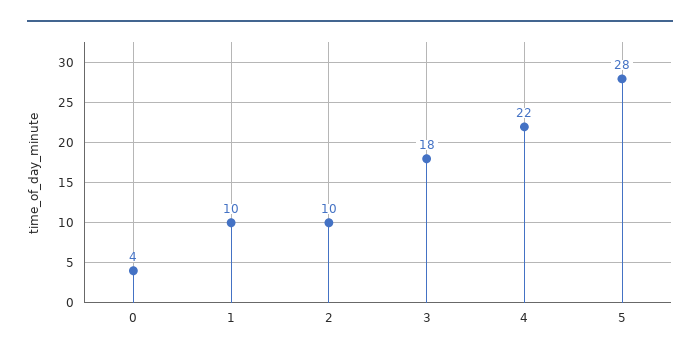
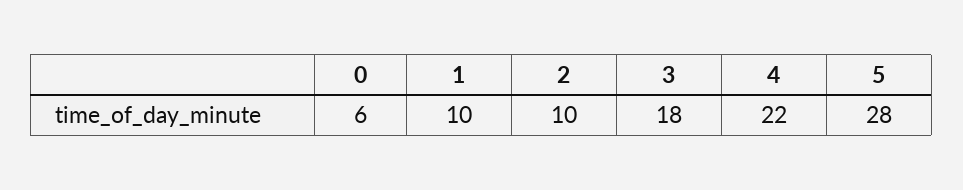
0: 4 -> 6

